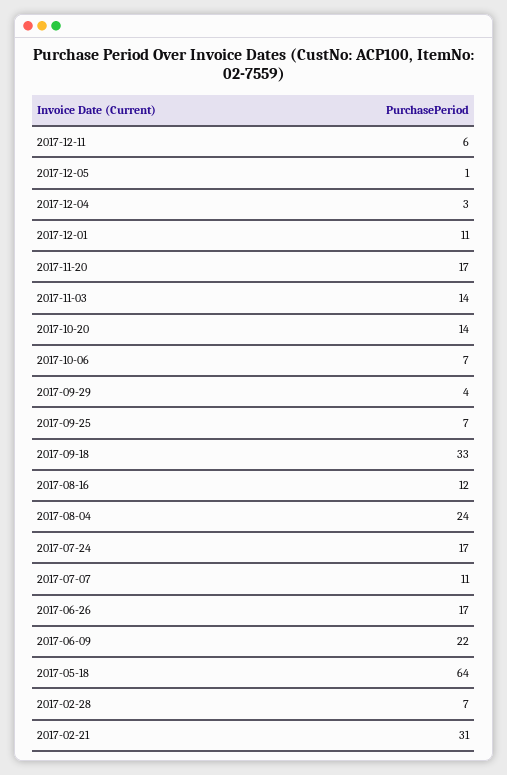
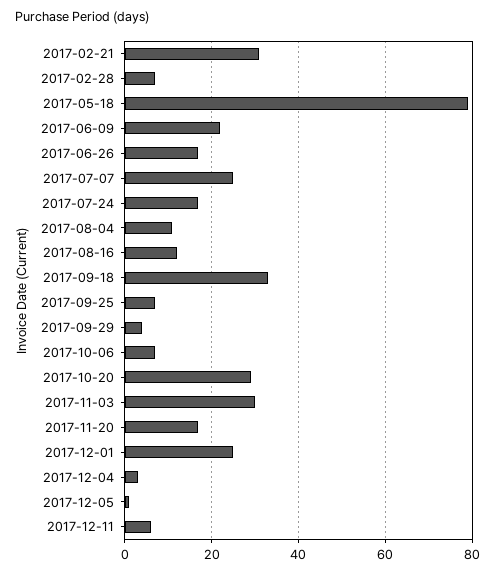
2017-12-01: 11 -> 25
2017-11-03: 14 -> 30
2017-10-20: 14 -> 30
2017-08-04: 24 -> 10
2017-07-07: 11 -> 25
2017-05-18: 64 -> 80

